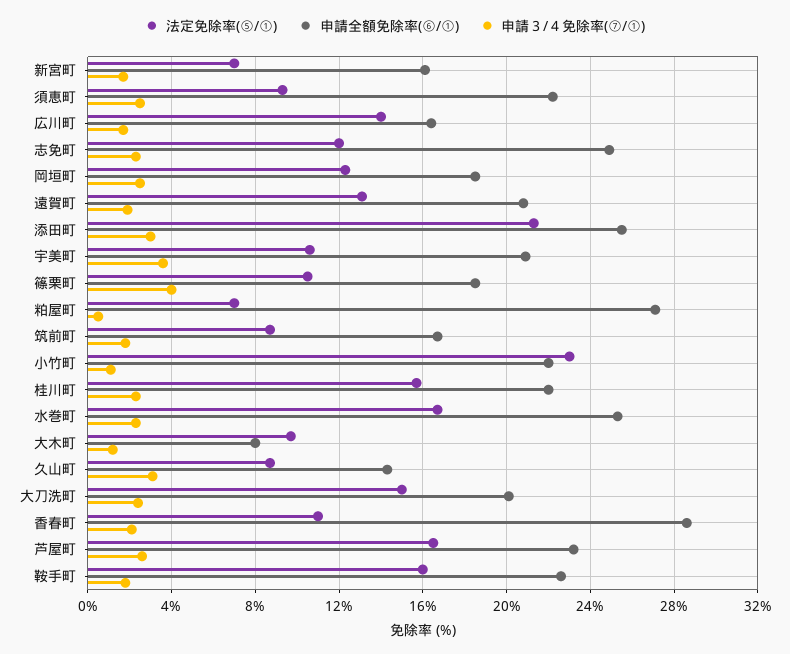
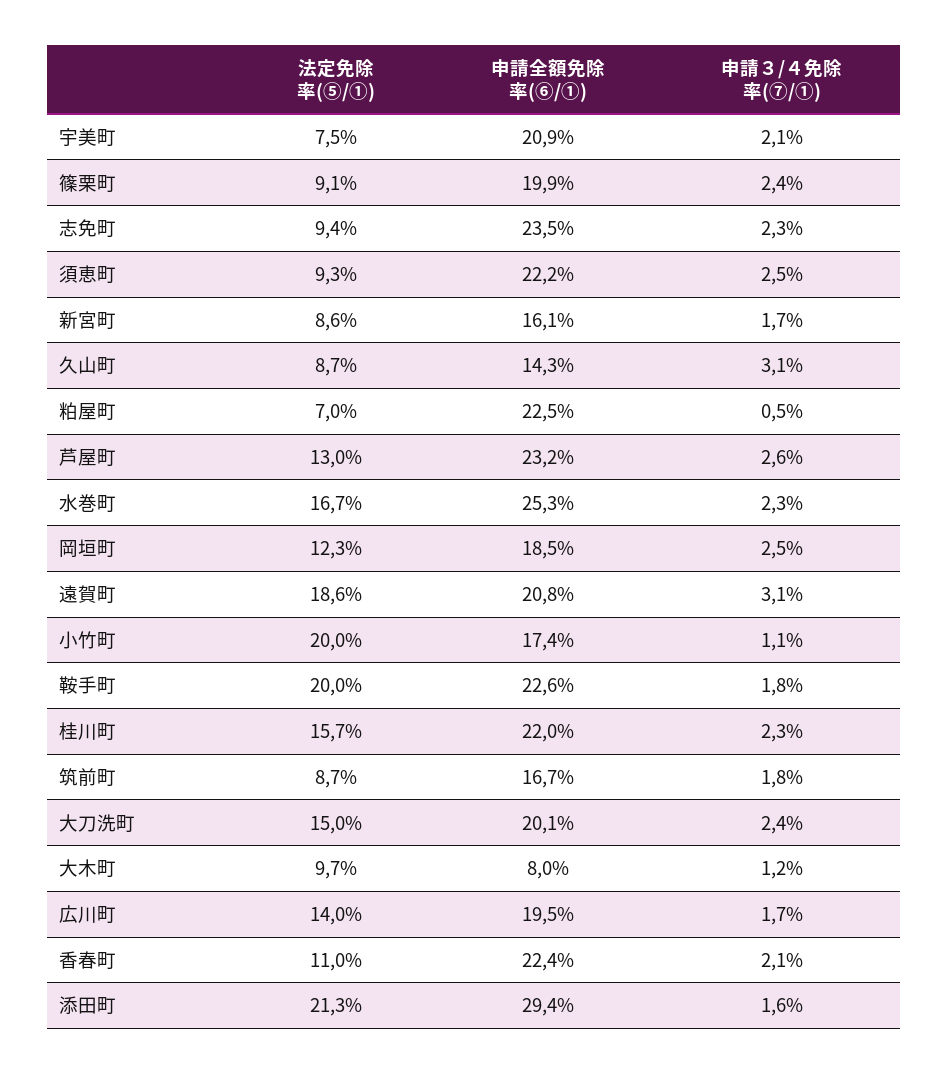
法定免除率(⑤/①), 新宮町: 7 -> 8.6
申請全額免除率(⑥/①), 広川町: 16.5 -> 19.5
法定免除率(⑤/①), 志免町: 12 -> 9.4
申請全額免除率(⑥/①), 志免町: 25 -> 23.5
法定免除率(⑤/①), 遠賀町: 13 -> 18.6
申請３/４免除率(⑦/①), 遠賀町: 2 -> 3.1
申請全額免除率(⑥/①), 添田町: 25.5 -> 29.4
申請３/４免除率(⑦/①), 添田町: 3 -> 1.6
法定免除率(⑤/①), 宇美町: 10.5 -> 7.5
申請３/４免除率(⑦/①), 宇美町: 3.5 -> 2.1
法定免除率(⑤/①), 篠栗町: 10.5 -> 9.1
申請全額免除率(⑥/①), 篠栗町: 18.5 -> 19.9
申請３/４免除率(⑦/①), 篠栗町: 4 -> 2.4
申請全額免除率(⑥/①), 粕屋町: 27 -> 22.5
法定免除率(⑤/①), 小竹町: 23 -> 20
申請全額免除率(⑥/①), 小竹町: 22 -> 17.4
申請全額免除率(⑥/①), 香春町: 28.5 -> 22.4
法定免除率(⑤/①), 芦屋町: 16.5 -> 13
法定免除率(⑤/①), 鞍手町: 16 -> 20

